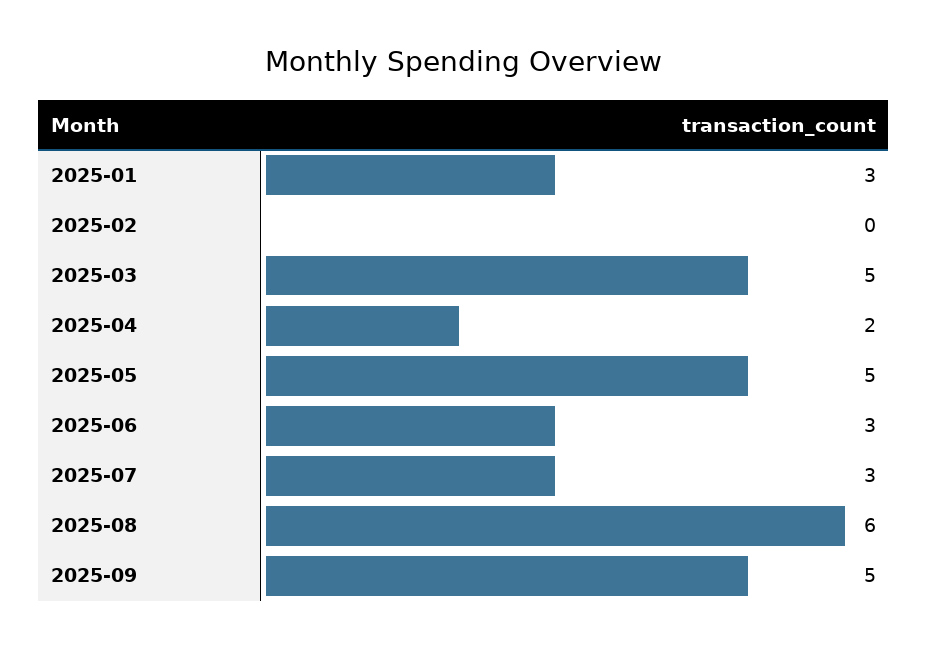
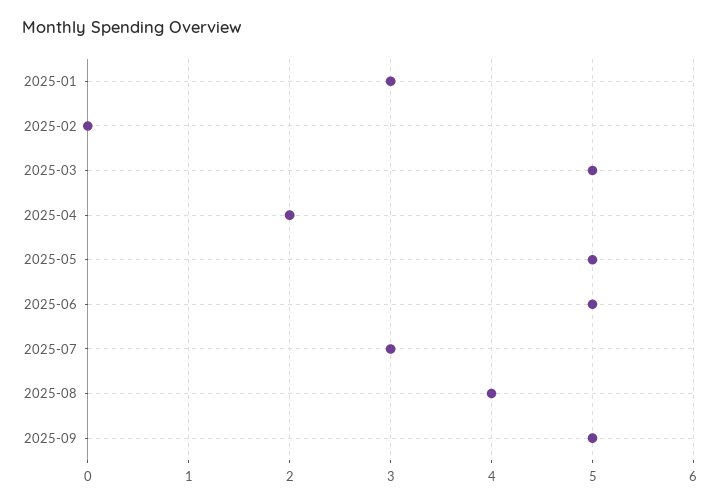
2025-06: 3 -> 5
2025-08: 6 -> 4

